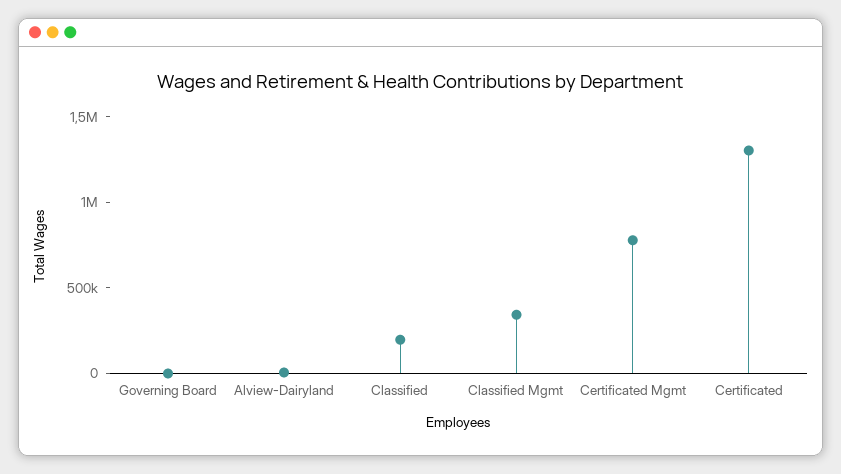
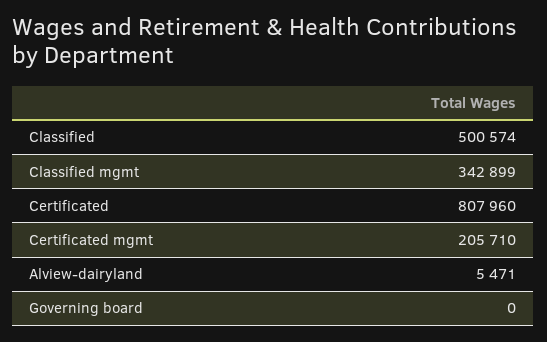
Classified: 200000 -> 500574
Certificated Mgmt: 800000 -> 205710
Certificated: 1300000 -> 807960

